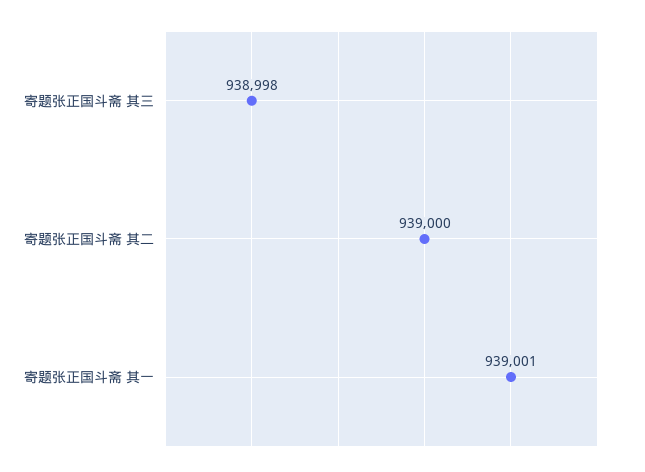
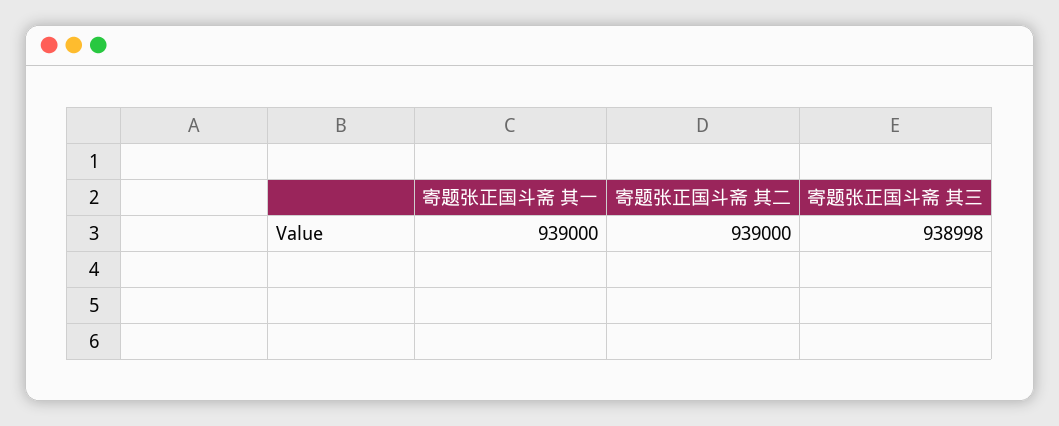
寄题张正国斗斋 其一: 939001 -> 939000

